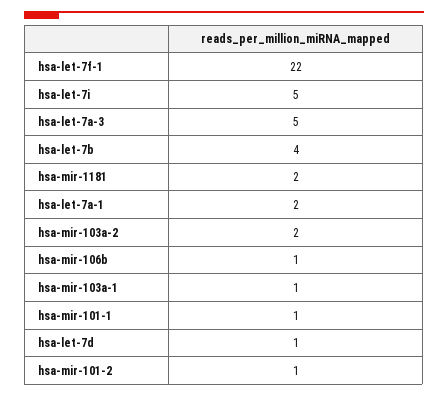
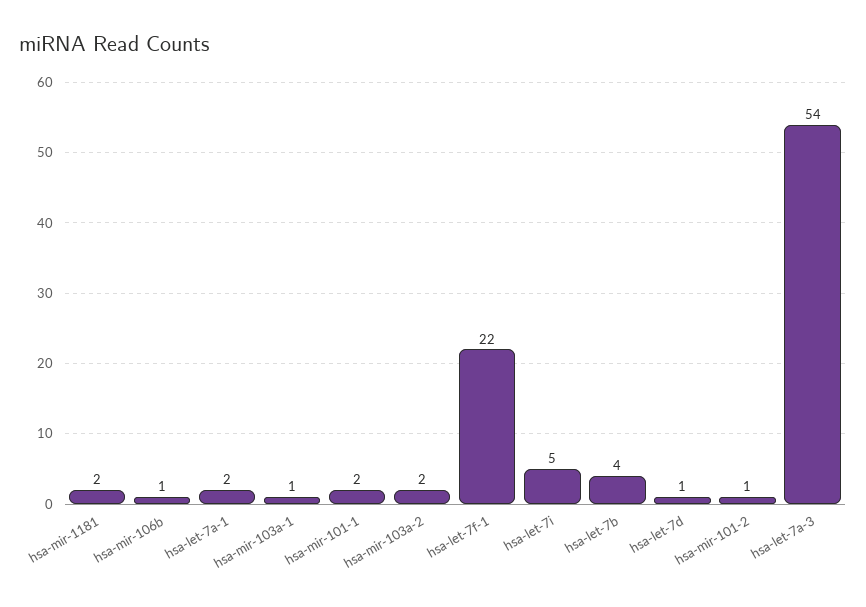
hsa-let-7a-3: 5 -> 54
hsa-mir-101-1: 1 -> 2

